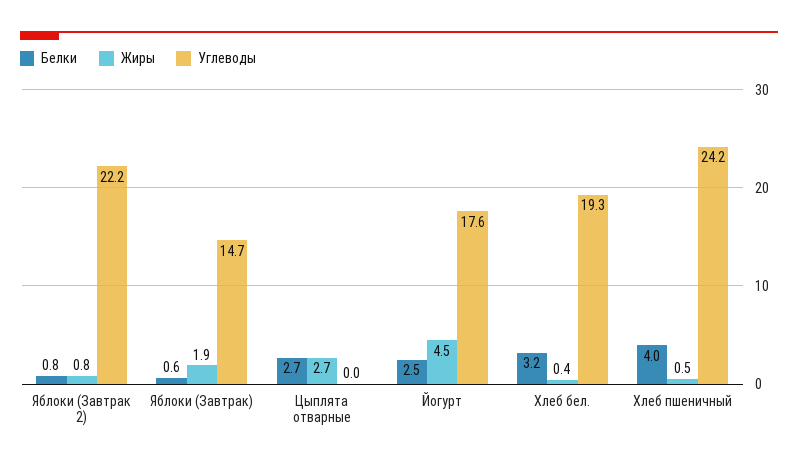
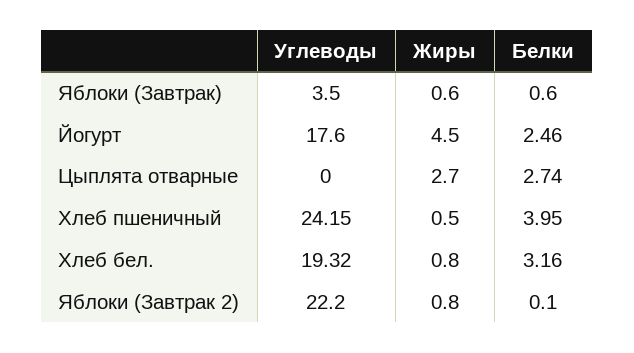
Белки, Яблоки (Завтрак 2): 0.8 -> 0.1
Жиры, Яблоки (Завтрак): 1.9 -> 0.6
Углеводы, Яблоки (Завтрак): 14.7 -> 3.5
Жиры, Хлеб бел.: 0.4 -> 0.8

